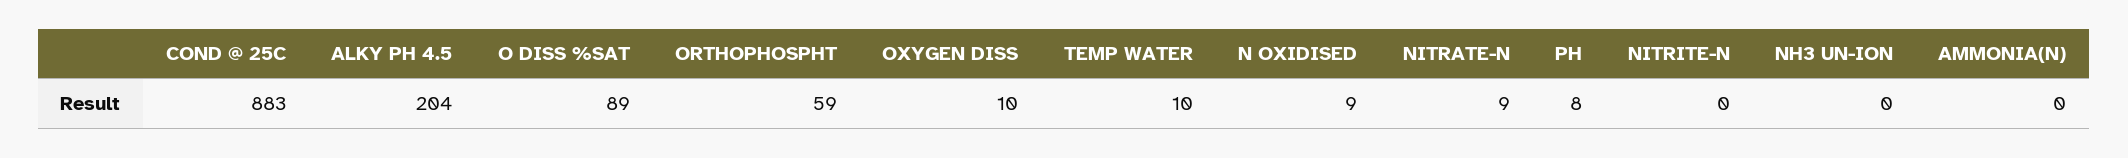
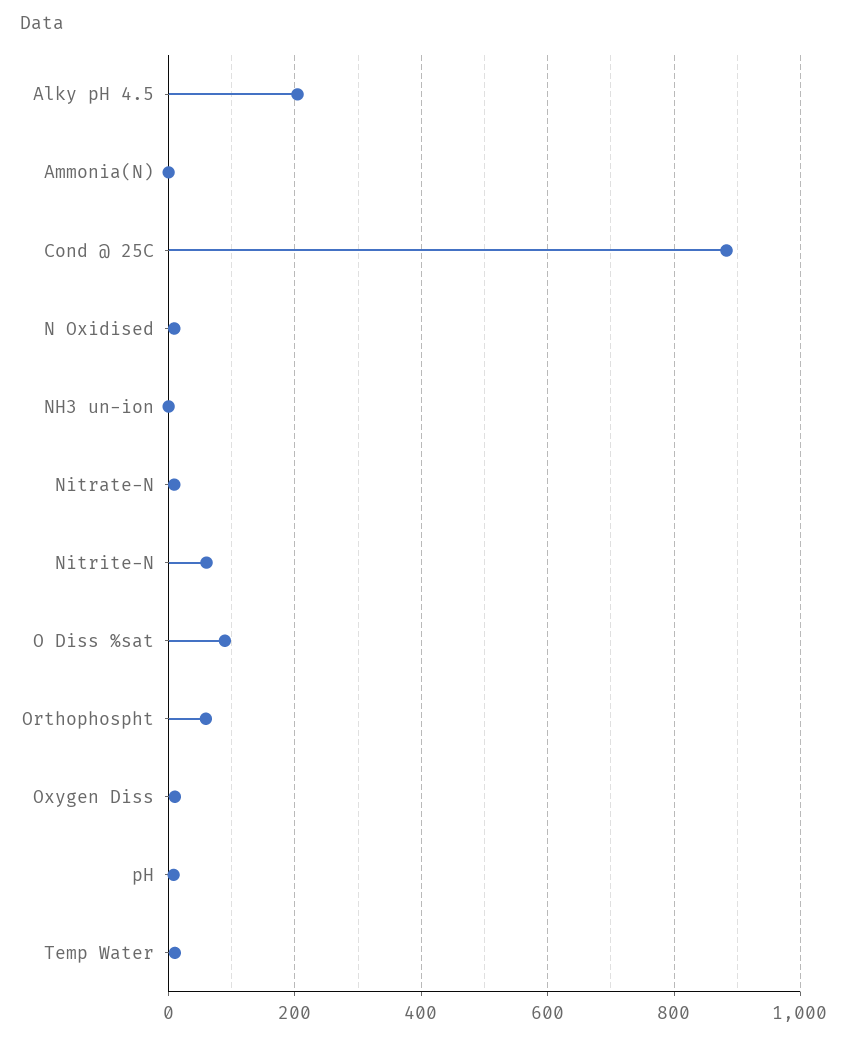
NITRITE-N: 0 -> 60

